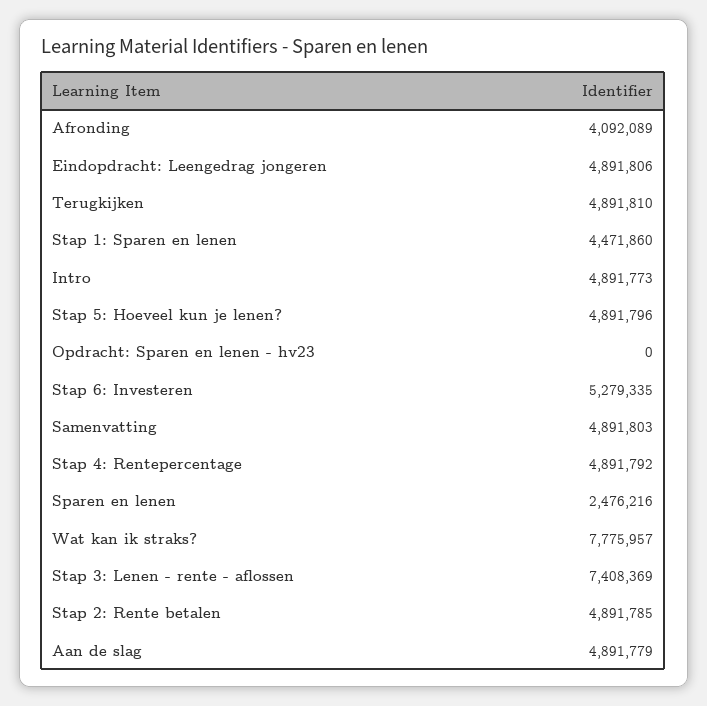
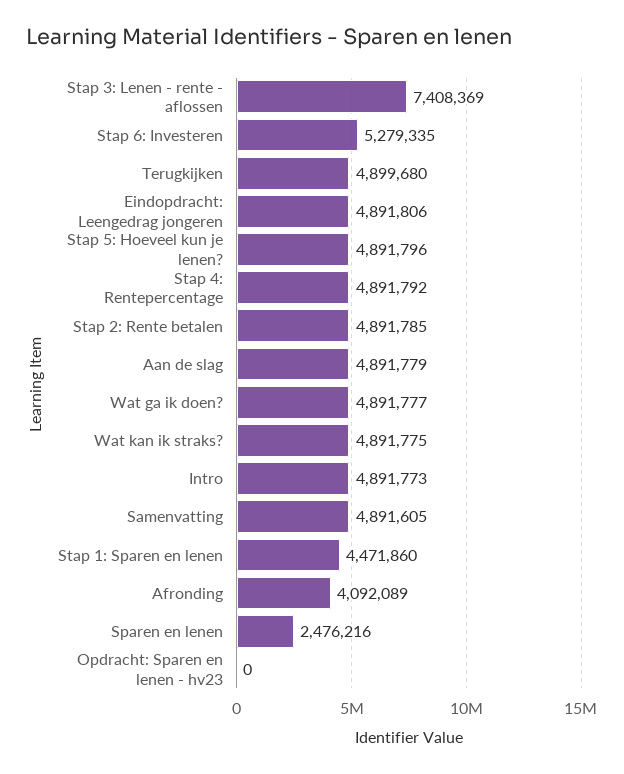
Terugkijken: 4891810 -> 4899680
Samenvatting: 4891803 -> 4891605
Wat kan ik straks?: 7775957 -> 4891775
Wat ga ik doen?: none -> 4891777

